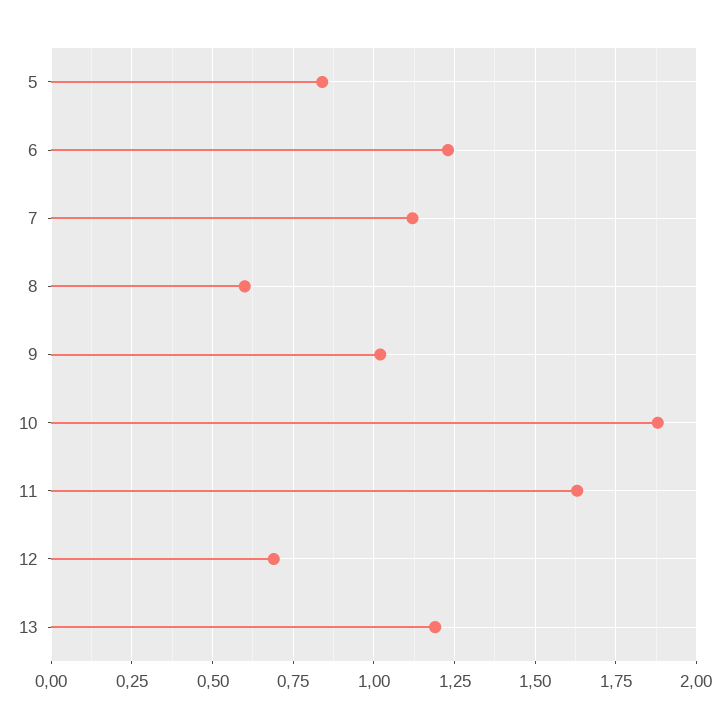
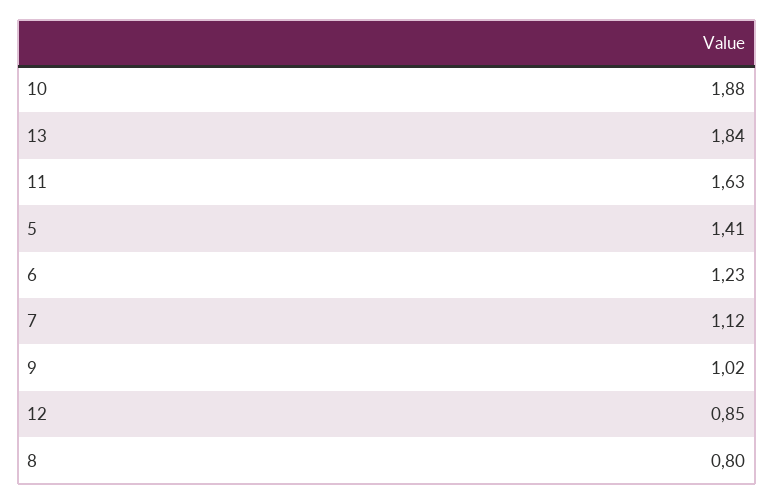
5: 0.85 -> 1.41
8: 0.6 -> 0.8
12: 0.7 -> 0.85
13: 1.2 -> 1.84

